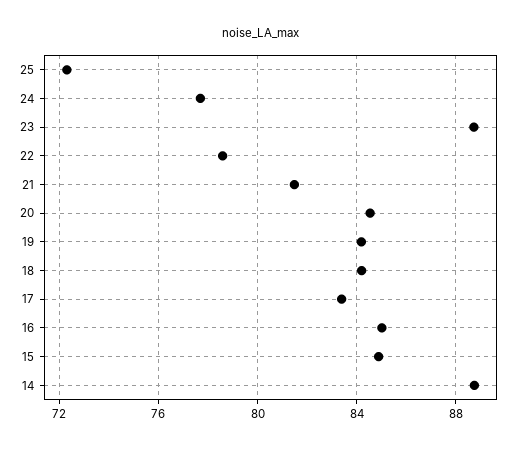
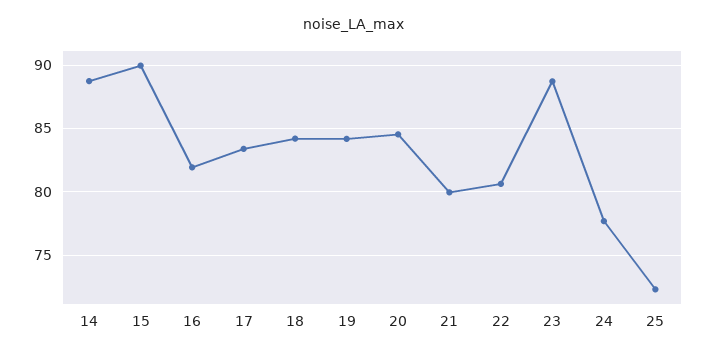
22: 78.5 -> 80.5
21: 81.5 -> 80
16: 85 -> 82
15: 85 -> 90

